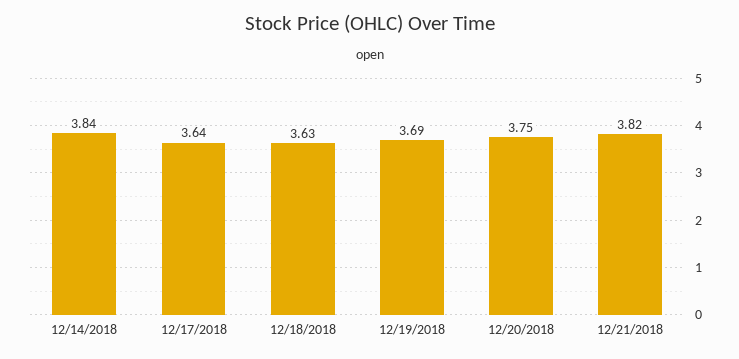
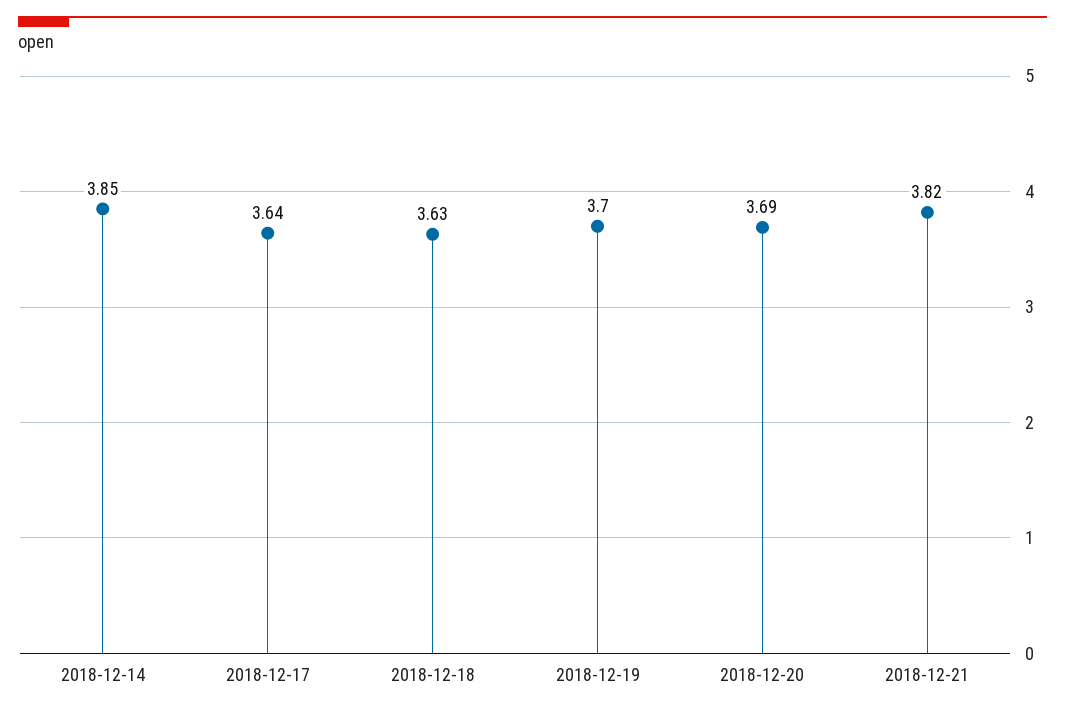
12/14/2018: 3.84 -> 3.85
12/19/2018: 3.69 -> 3.7
12/20/2018: 3.75 -> 3.69

